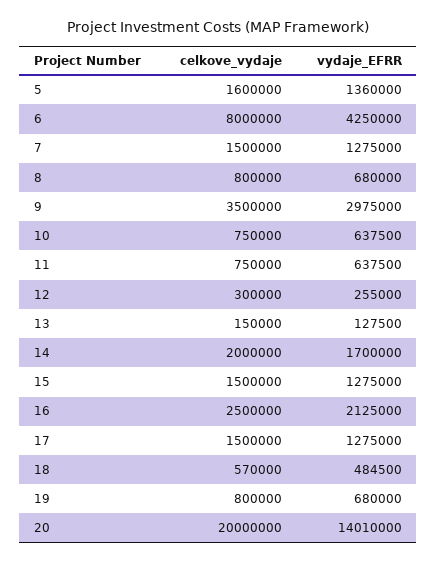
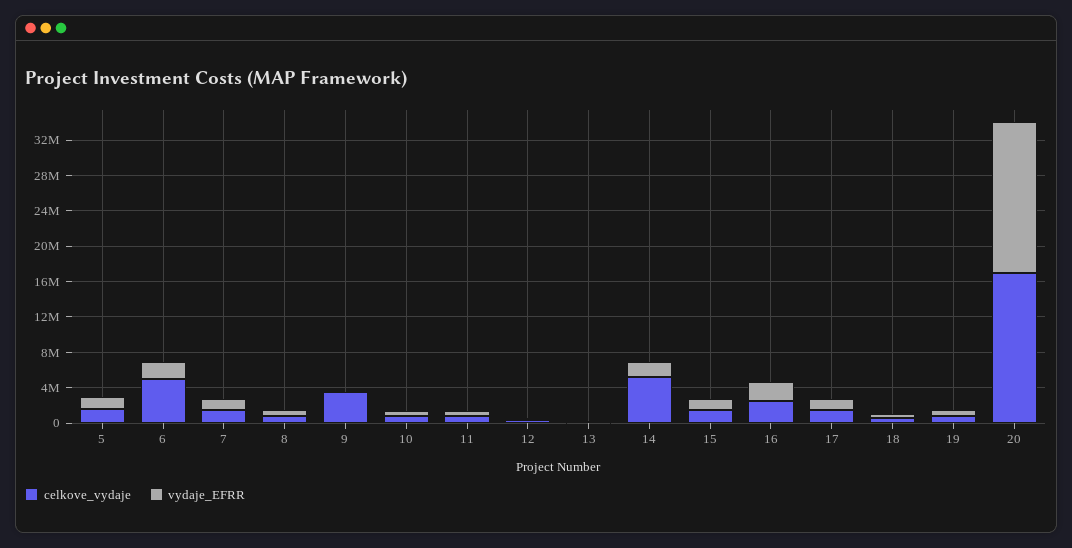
celkove_vydaje, 6: 8000000 -> 5000000
vydaje_EFRR, 6: 4250000 -> 2000000
vydaje_EFRR, 9: 2975000 -> 0
celkove_vydaje, 14: 2000000 -> 5000000
celkove_vydaje, 20: 20000000 -> 17000000
vydaje_EFRR, 20: 14010000 -> 17000000

